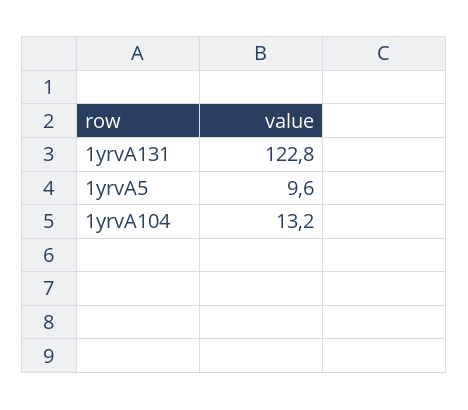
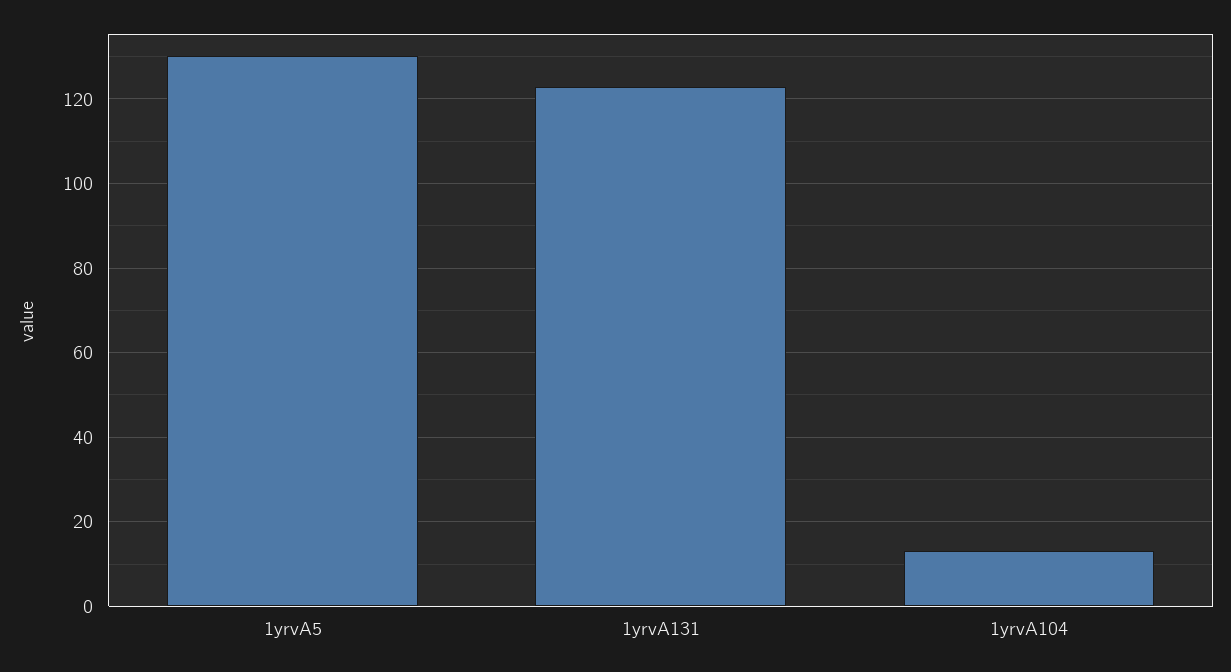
1yrvA5: 9.6 -> 130

